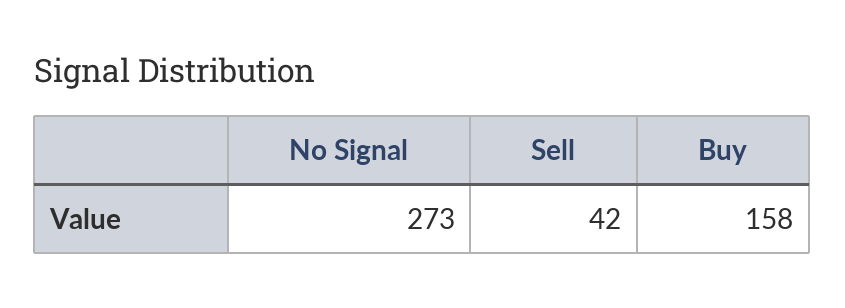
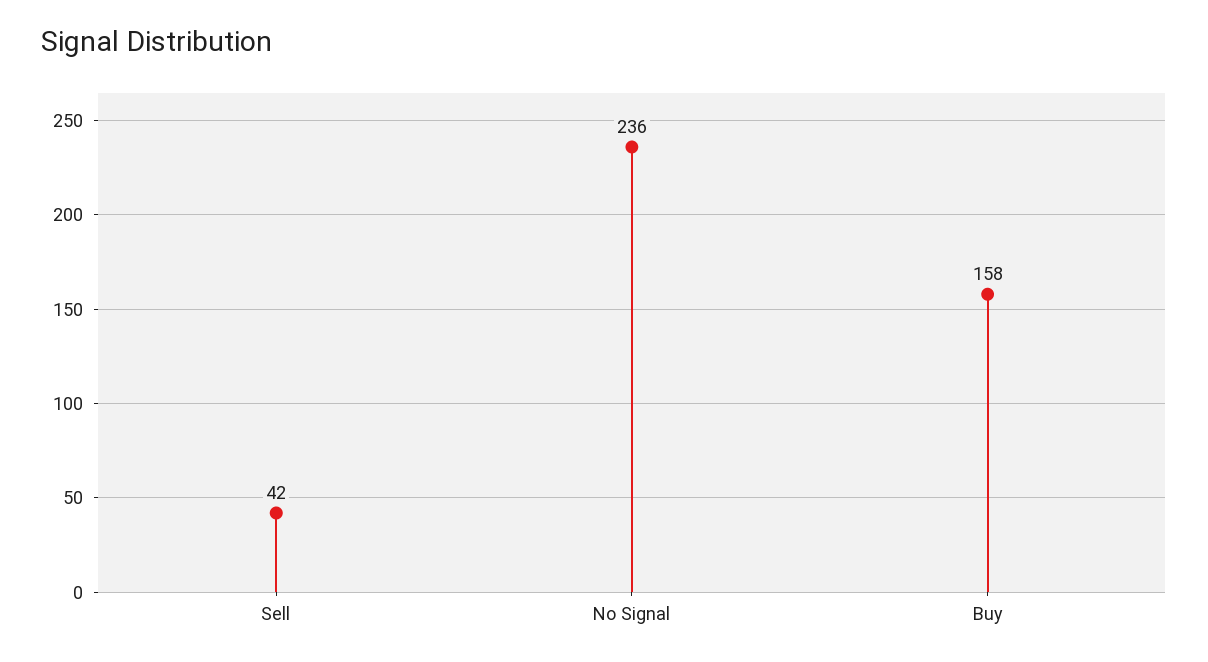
No Signal: 273 -> 236

